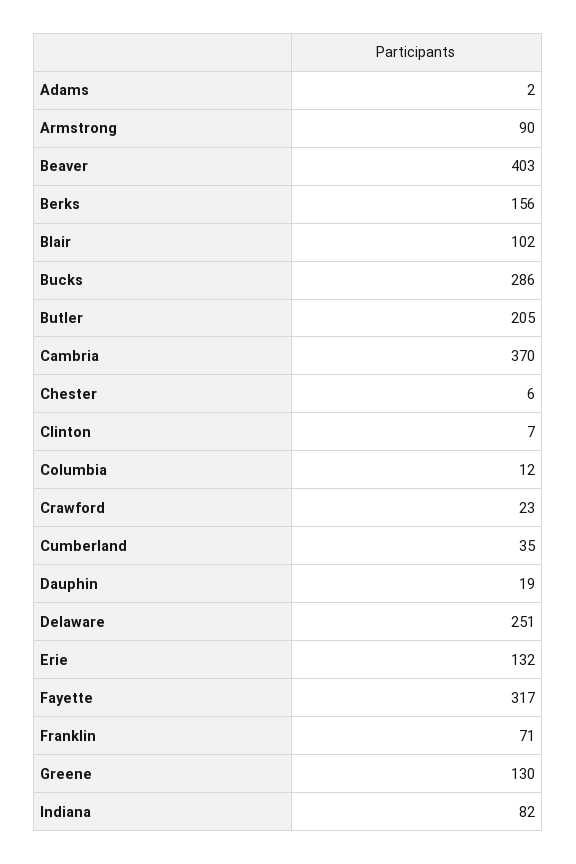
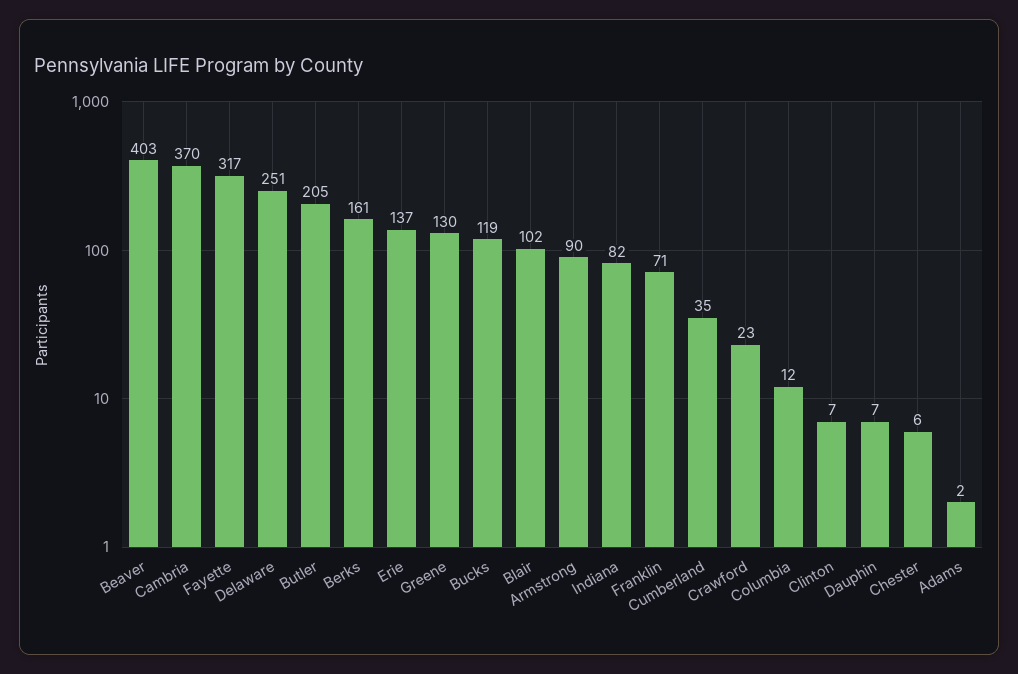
Berks: 156 -> 161
Bucks: 286 -> 119
Dauphin: 19 -> 7
Erie: 132 -> 137

